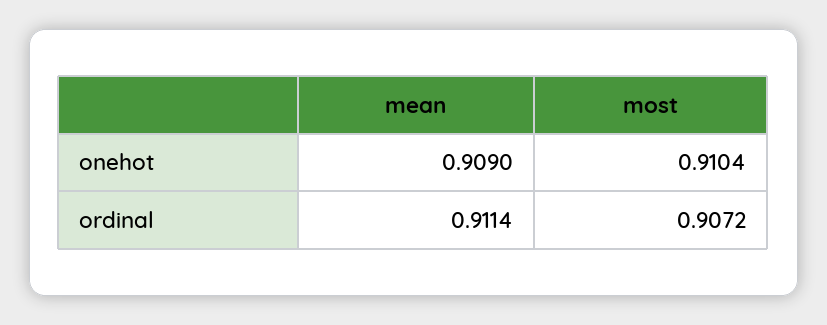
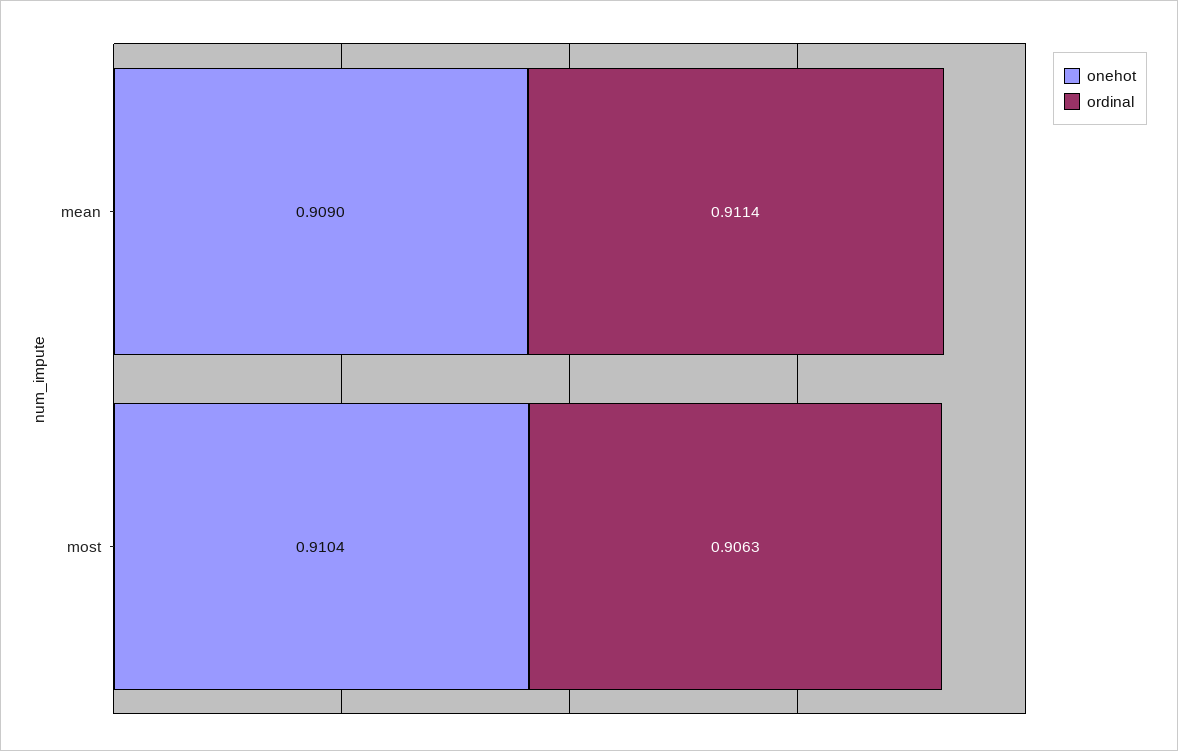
ordinal, most: 0.9072 -> 0.9063

